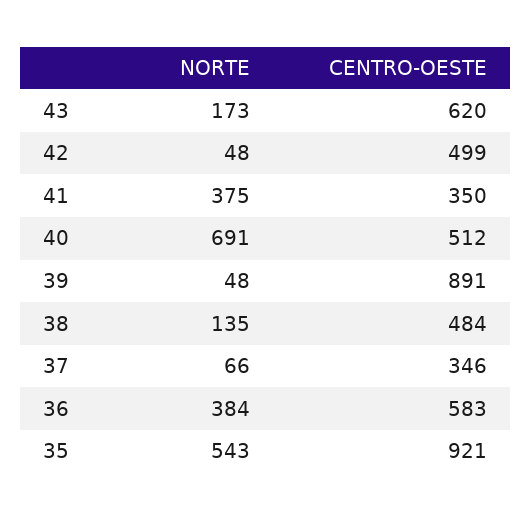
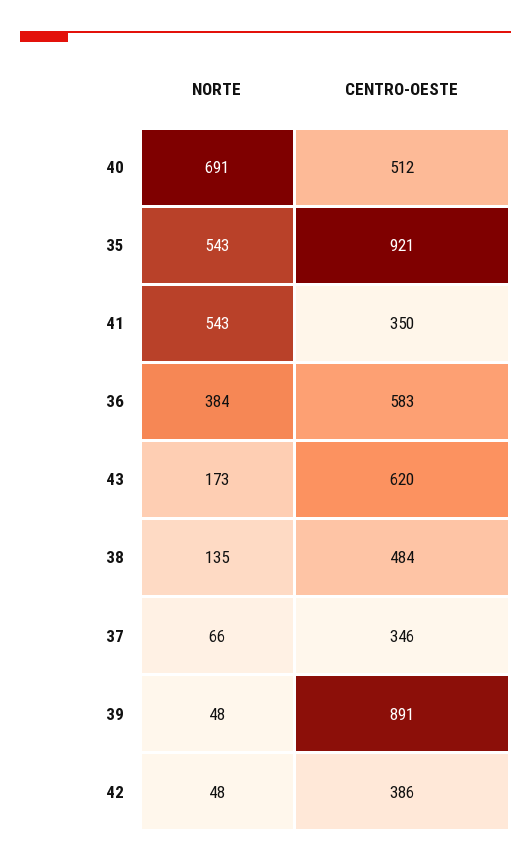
CENTRO-OESTE, 42: 499 -> 386
NORTE, 41: 375 -> 543

